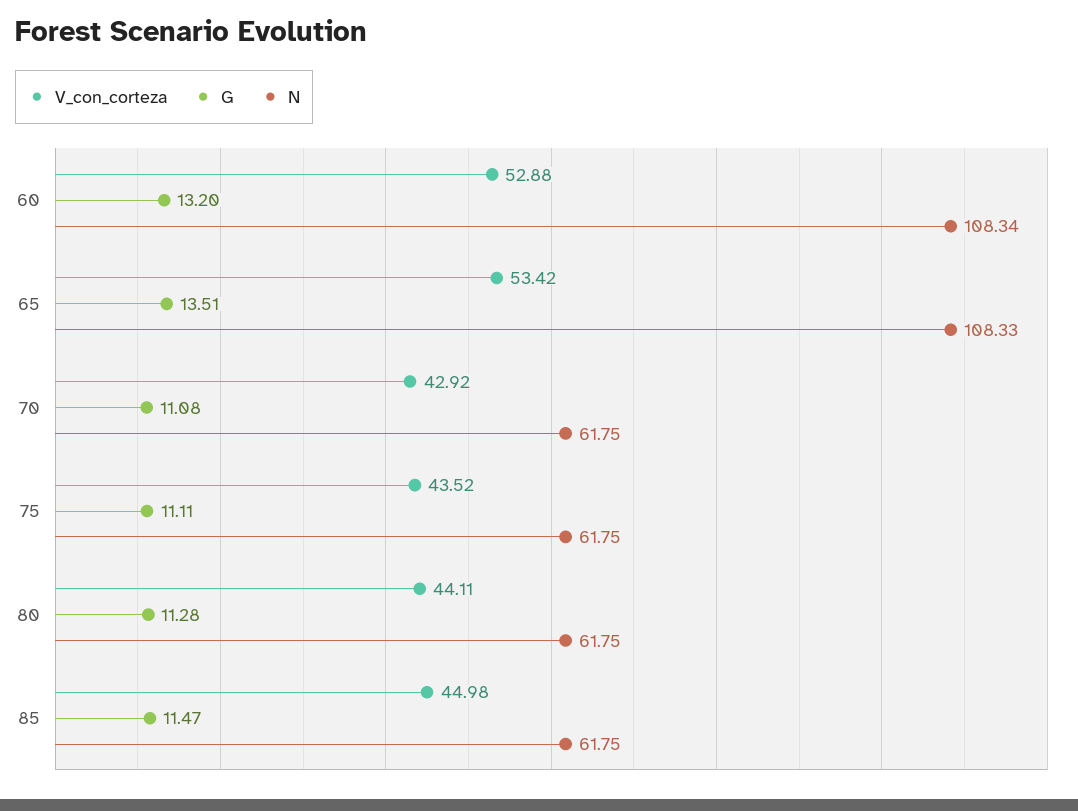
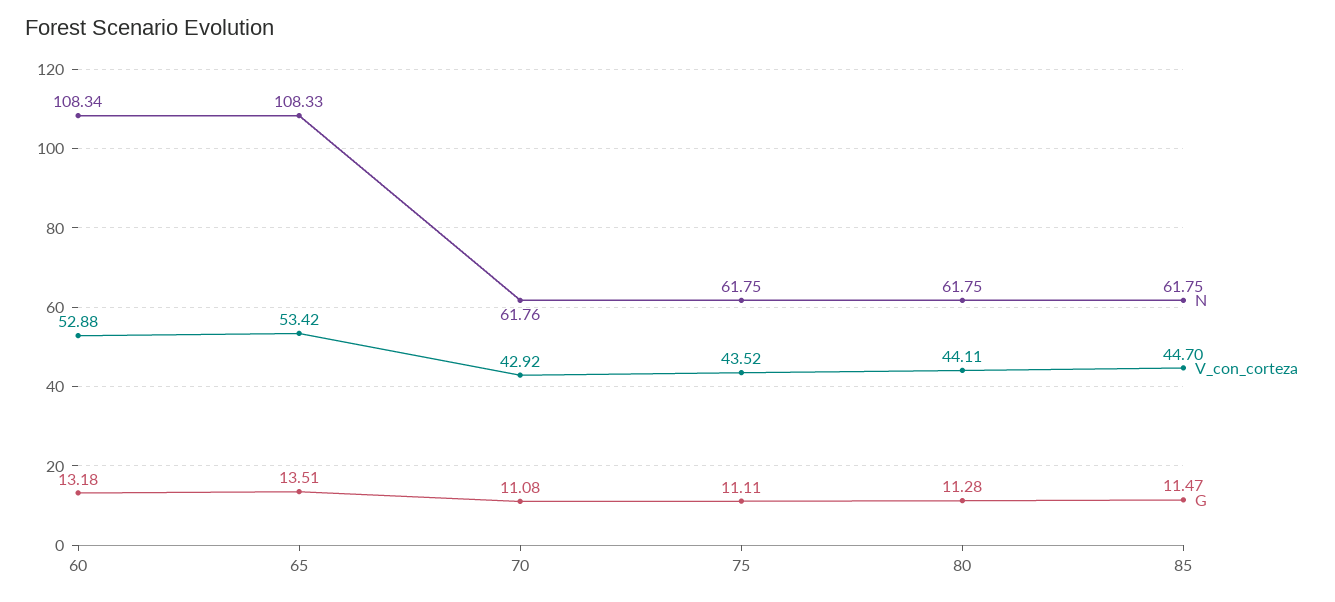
G, 60: 13.2 -> 13.18
N, 70: 61.75 -> 61.76
V_con_corteza, 85: 44.98 -> 44.7

